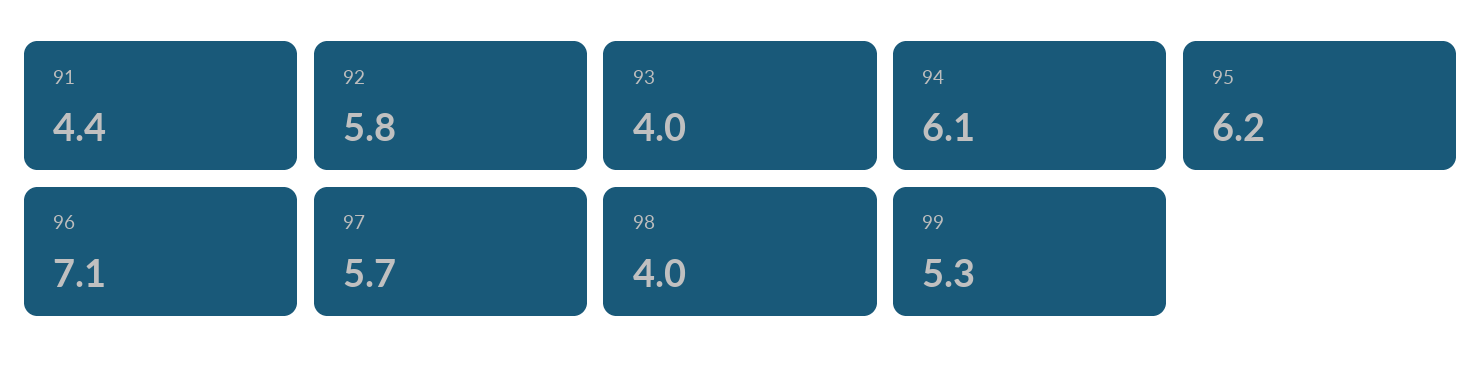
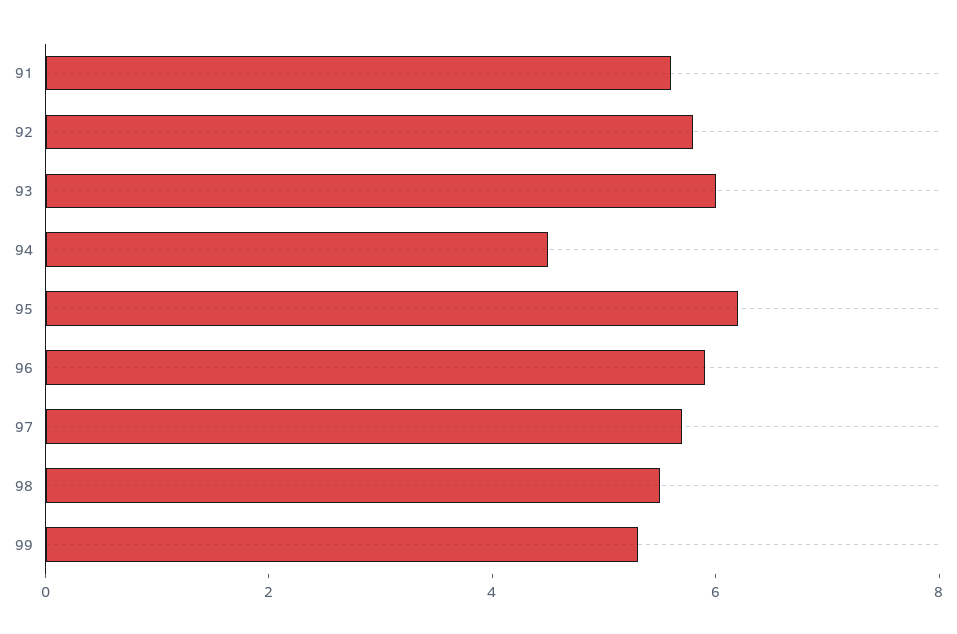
91: 4.4 -> 5.5
93: 4 -> 6
94: 6.1 -> 4.5
96: 7.1 -> 6
98: 4 -> 5.5

